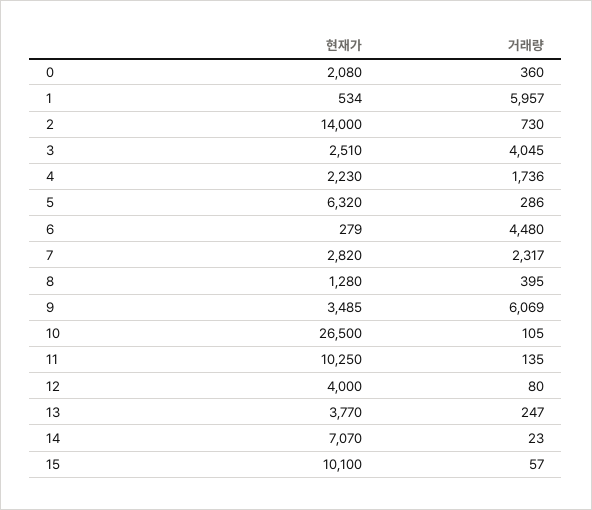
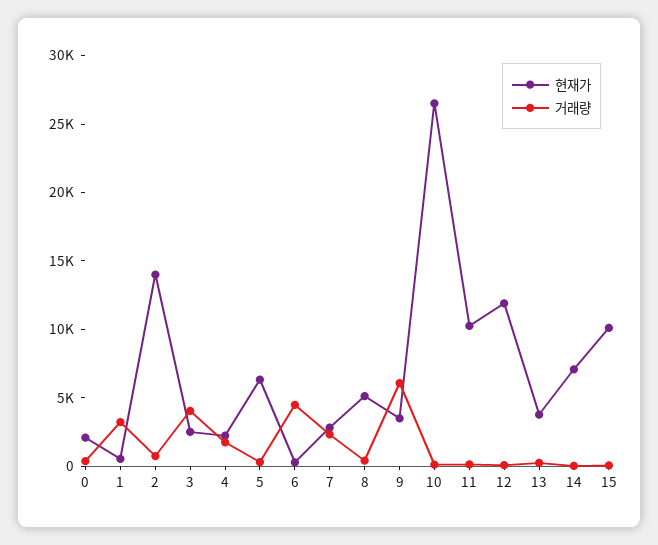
거래량, 1: 5957 -> 3000
현재가, 8: 1280 -> 5000
현재가, 12: 4000 -> 12000

